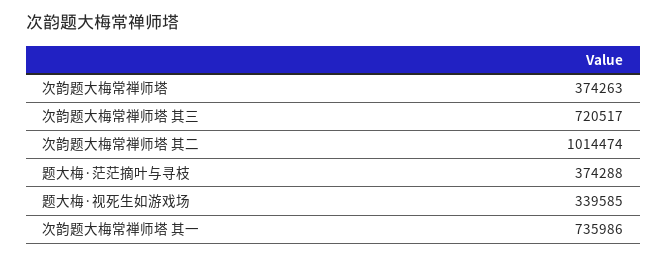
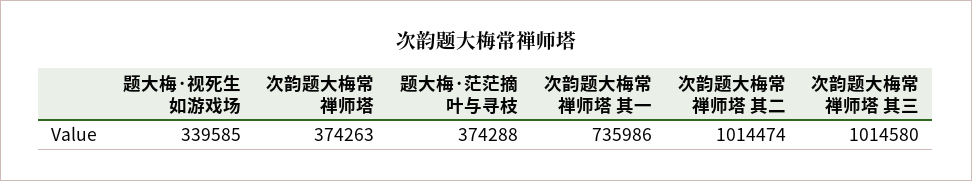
次韵题大梅常禅师塔 其三: 720517 -> 1014580

